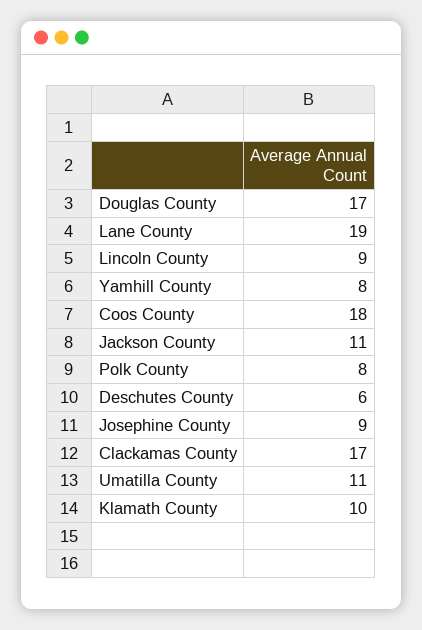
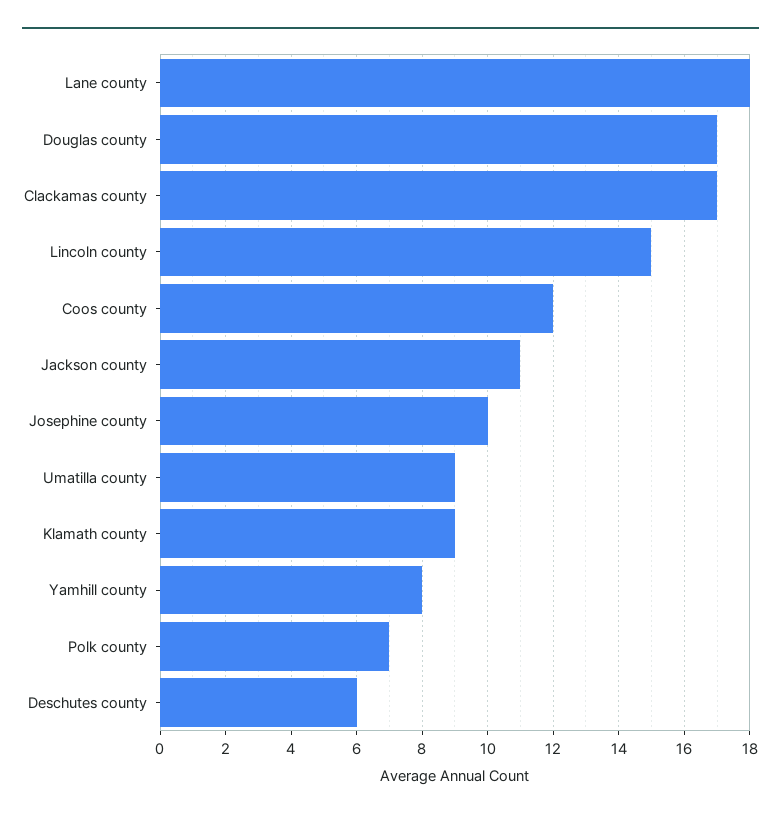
Lane County: 19 -> 18
Lincoln County: 9 -> 15
Coos County: 18 -> 12
Polk County: 8 -> 7
Josephine County: 9 -> 10
Umatilla County: 11 -> 9
Klamath County: 10 -> 9

